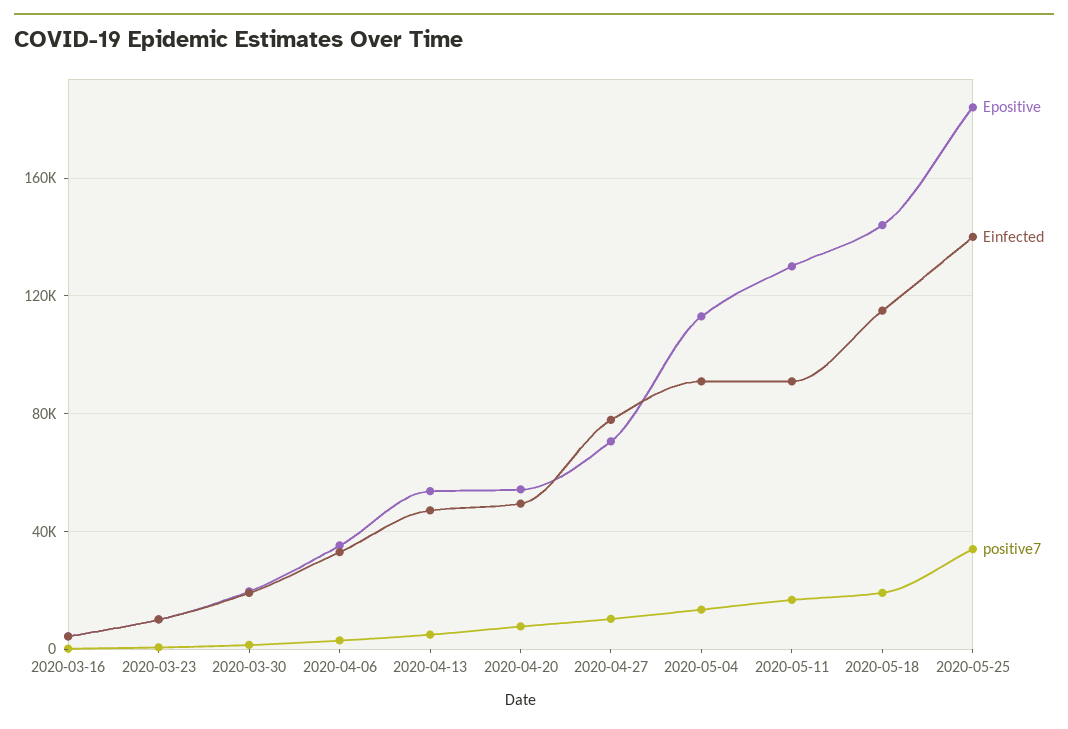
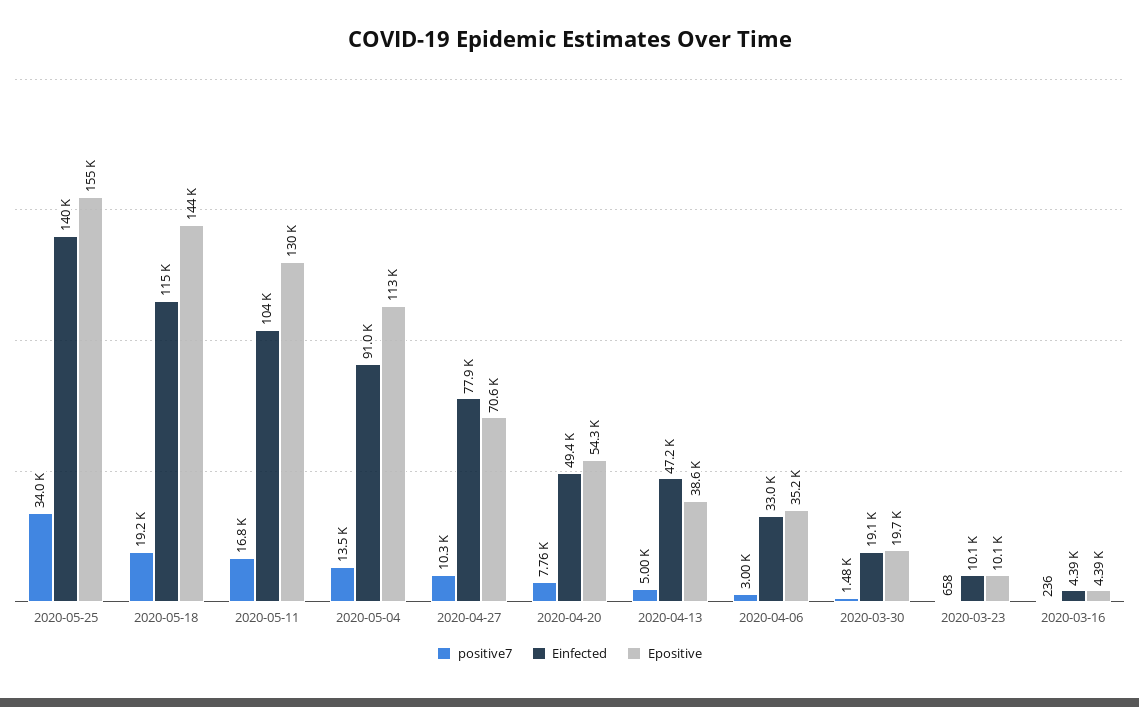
Epositive, 2020-04-13: 55000 -> 38600
Einfected, 2020-05-11: 90000 -> 104000
Epositive, 2020-05-25: 185000 -> 155000

